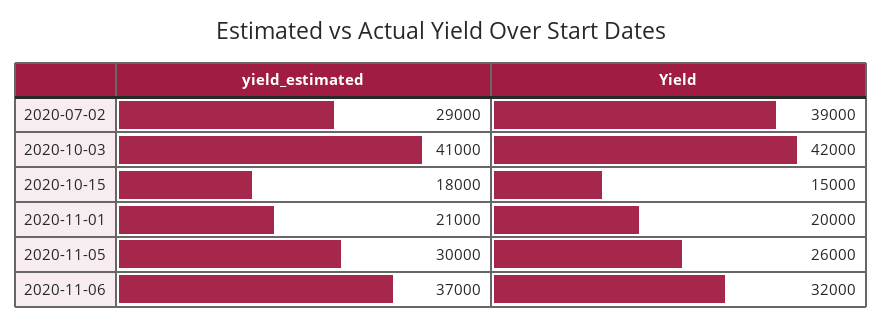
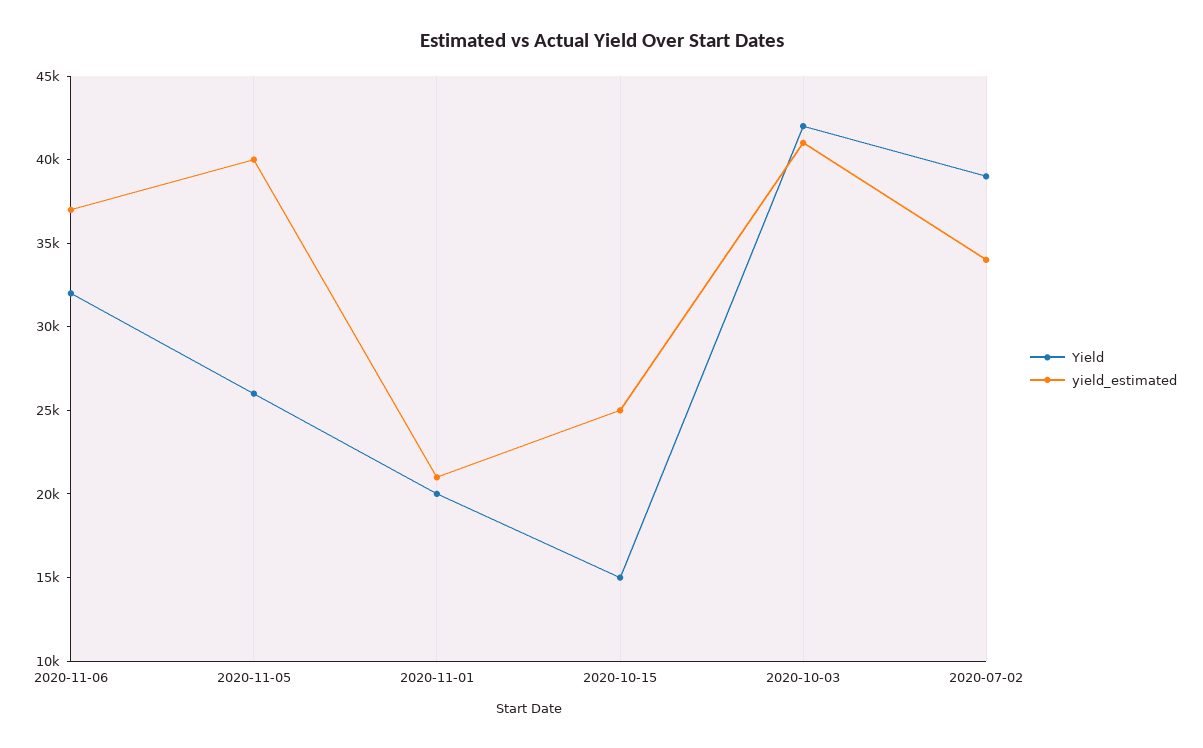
yield_estimated, 2020-07-02: 29000 -> 34000
yield_estimated, 2020-10-15: 18000 -> 25000
yield_estimated, 2020-11-05: 30000 -> 40000

